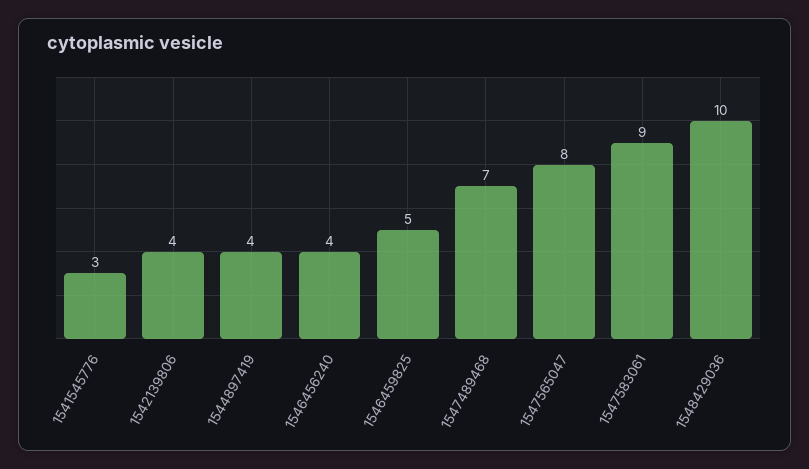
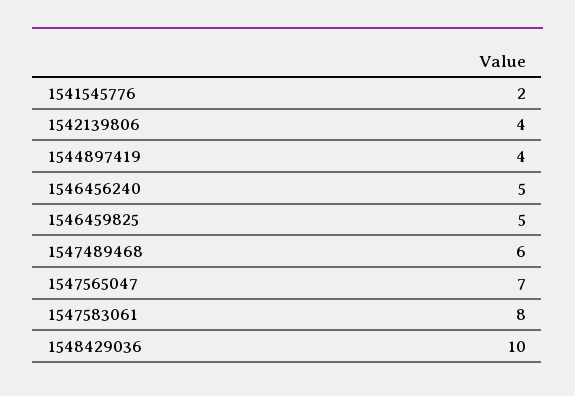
1541545776: 3 -> 2
1546456240: 4 -> 5
1547489468: 7 -> 6
1547565047: 8 -> 7
1547583061: 9 -> 8

